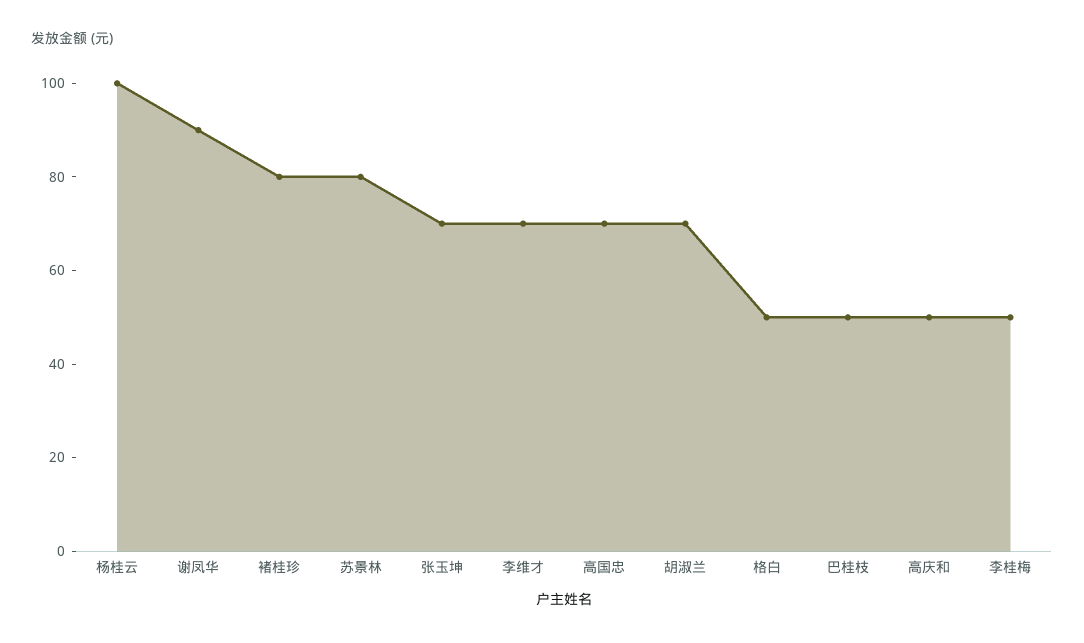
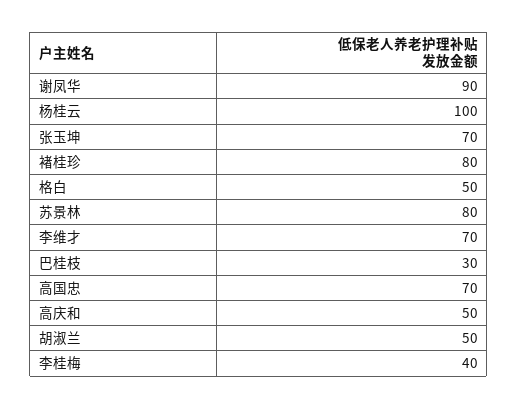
胡淑兰: 70 -> 50
巴桂枝: 50 -> 30
李桂梅: 50 -> 40

